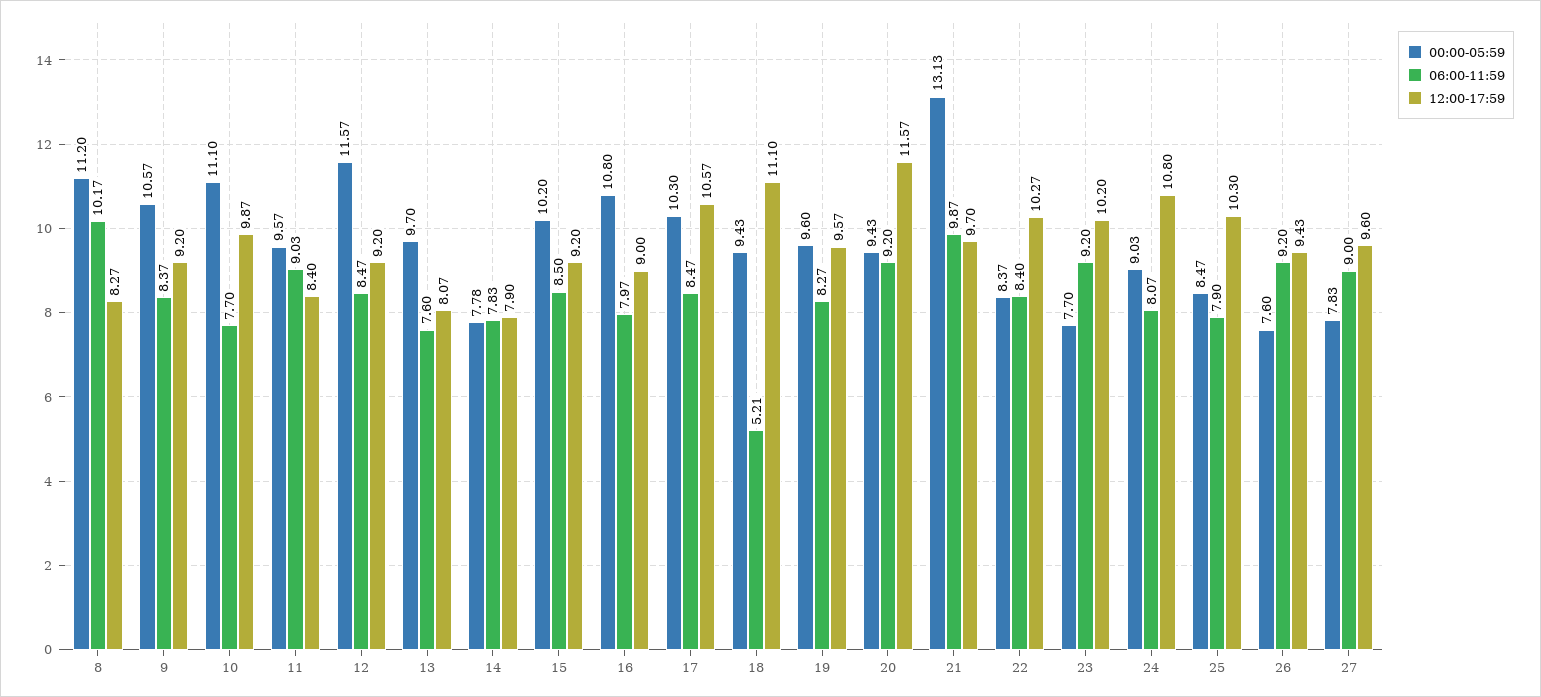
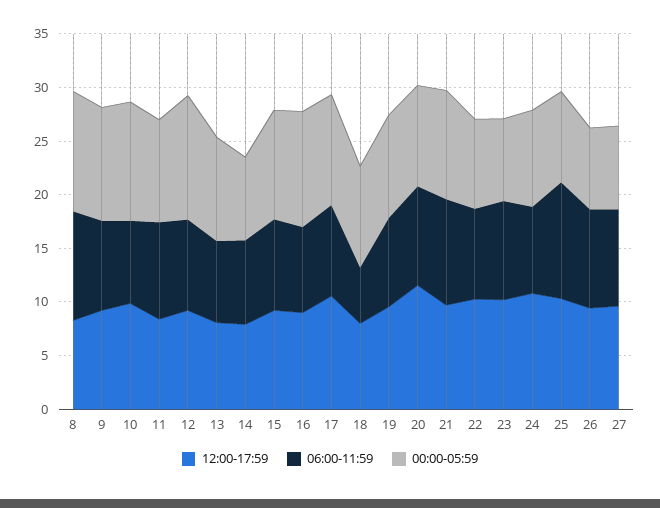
12:00-17:59, 18: 11.1 -> 8
00:00-05:59, 21: 13.13 -> 10
06:00-11:59, 25: 7.9 -> 11

